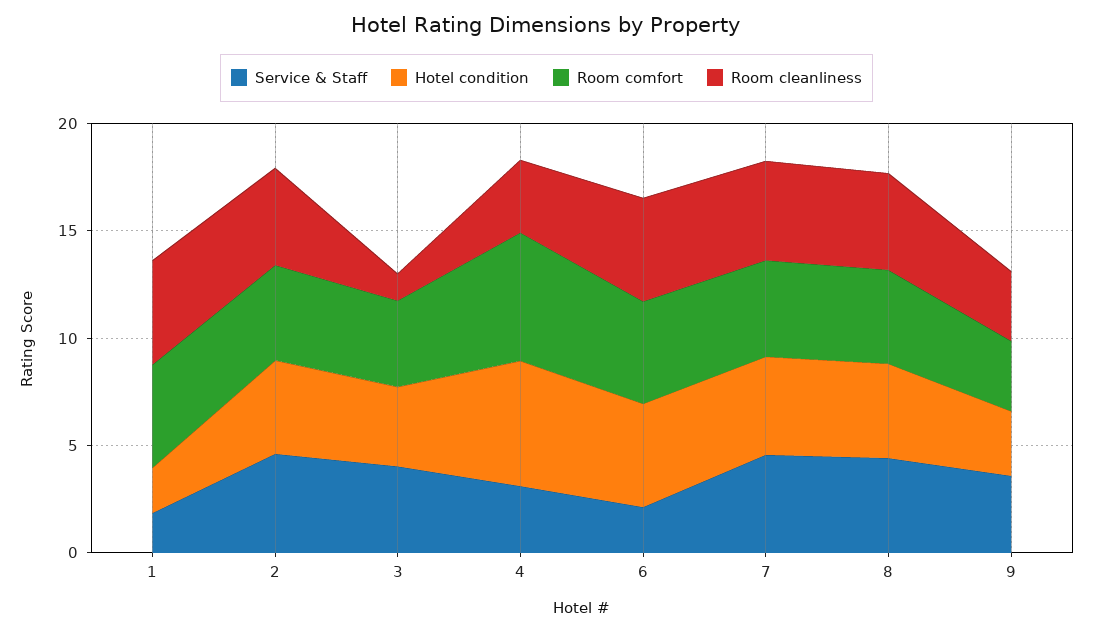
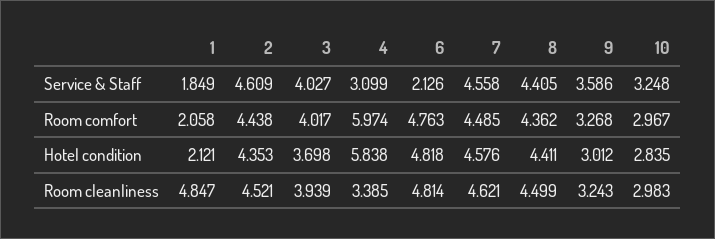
Room comfort, 1: 5 -> 2.058
Room cleanliness, 3: 1 -> 3.939
Service & Staff, 10: none -> 3.248
Room comfort, 10: none -> 2.967
Hotel condition, 10: none -> 2.835
Room cleanliness, 10: none -> 2.983

